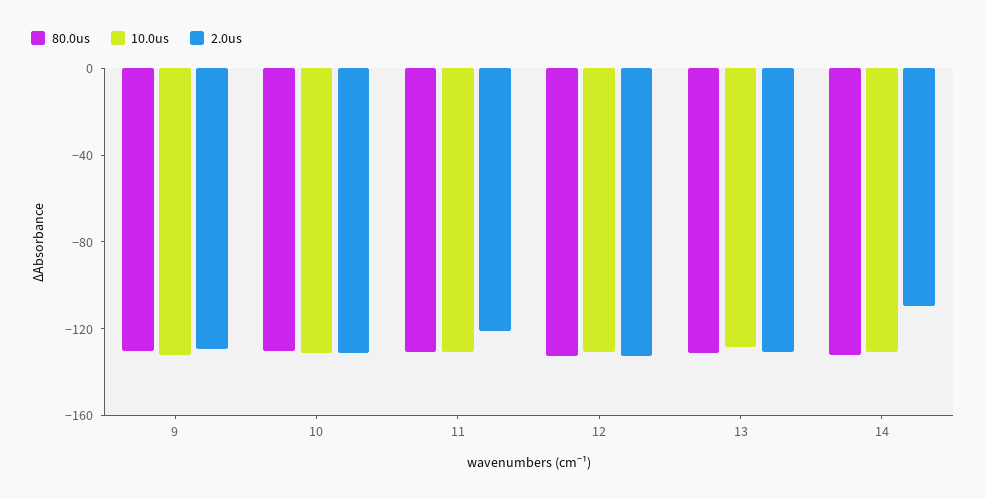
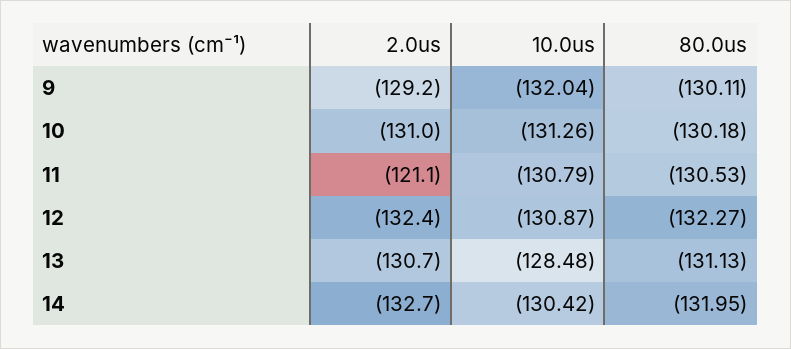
2.0us, 14: -110 -> -132.7

